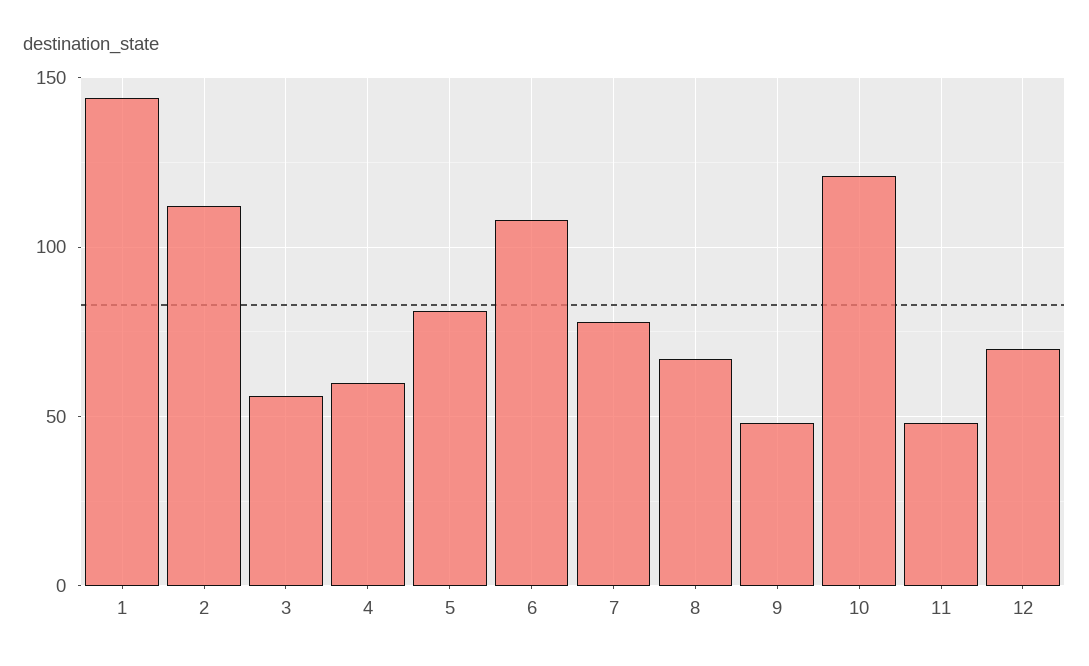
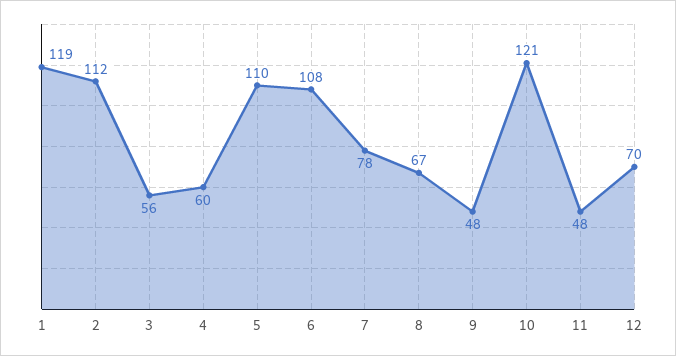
1: 145 -> 119
5: 80 -> 110

